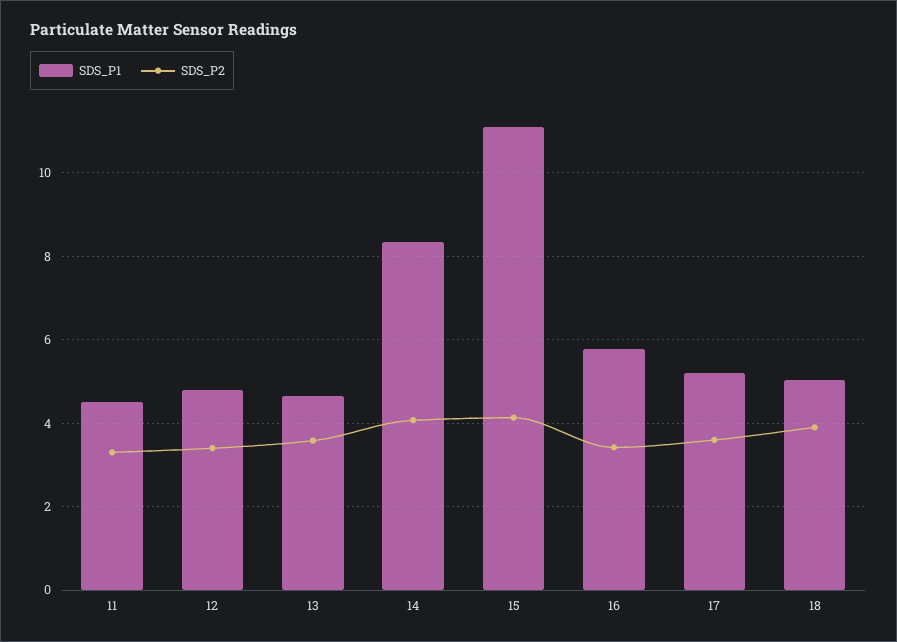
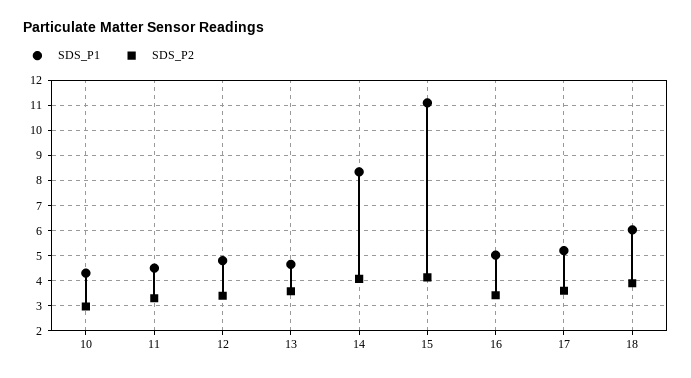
SDS_P1, 16: 5.8 -> 5
SDS_P1, 18: 5 -> 6
SDS_P1, 10: none -> 4.25
SDS_P2, 10: none -> 3

